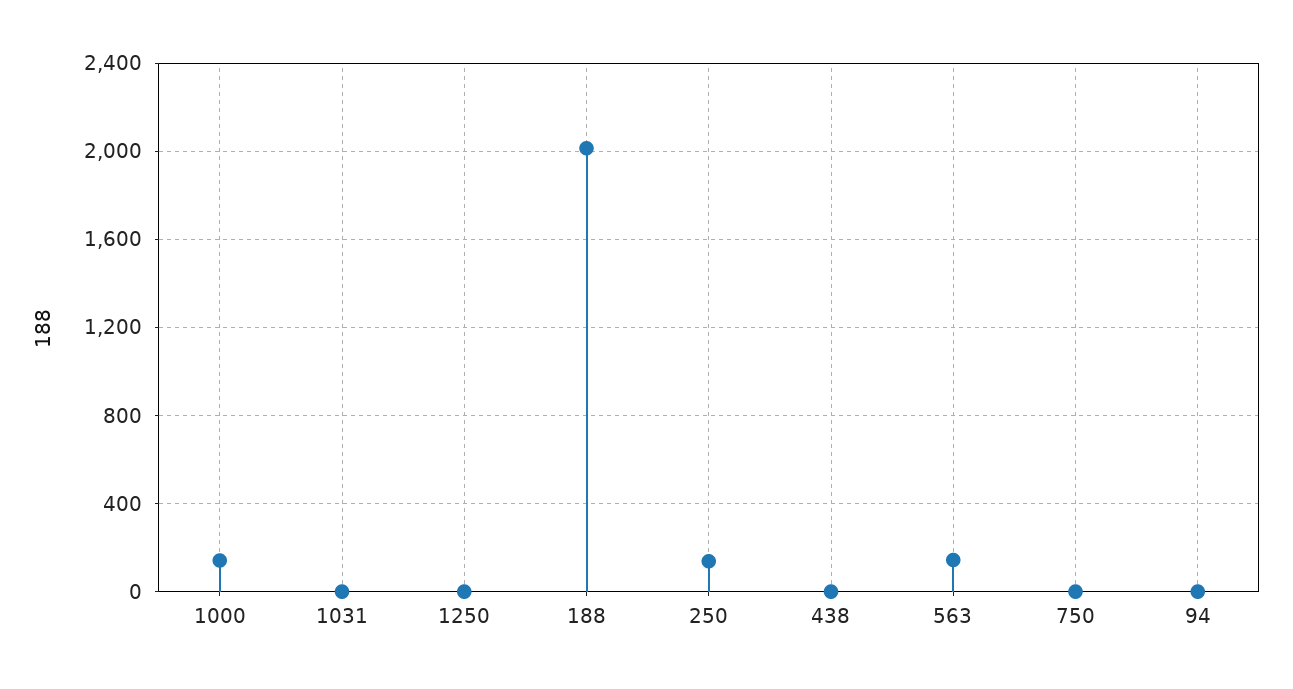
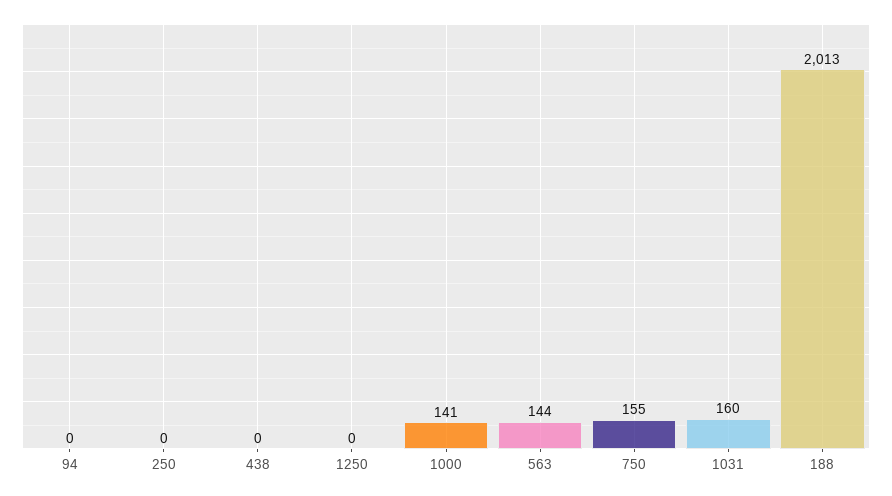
1031: 0 -> 160
250: 150 -> 0
750: 0 -> 155

